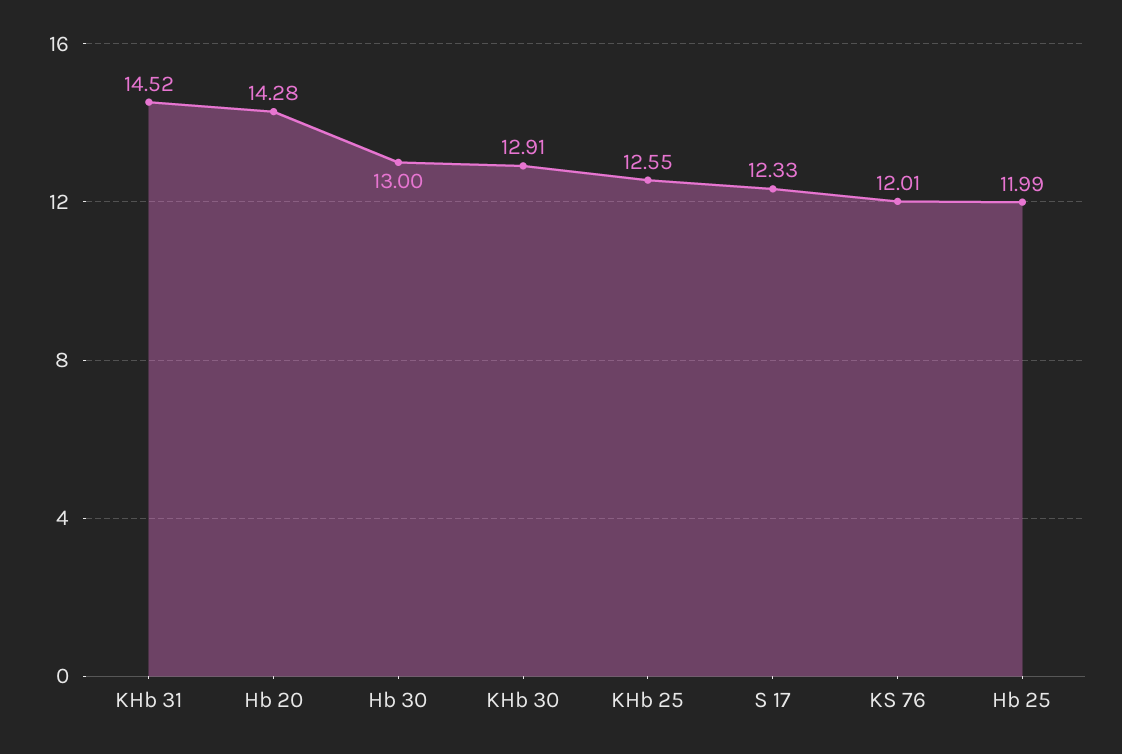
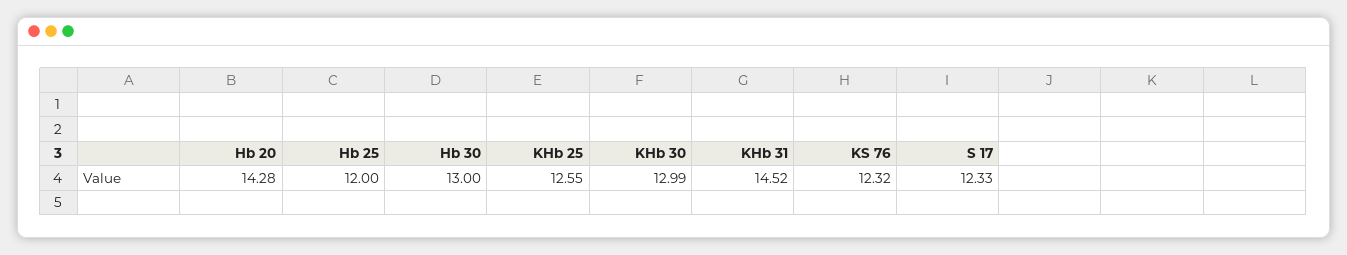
KHb 30: 12.91 -> 12.99
KS 76: 12.01 -> 12.32
Hb 25: 11.99 -> 12

